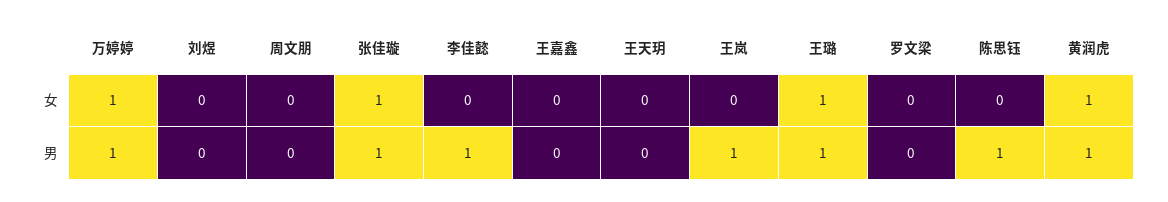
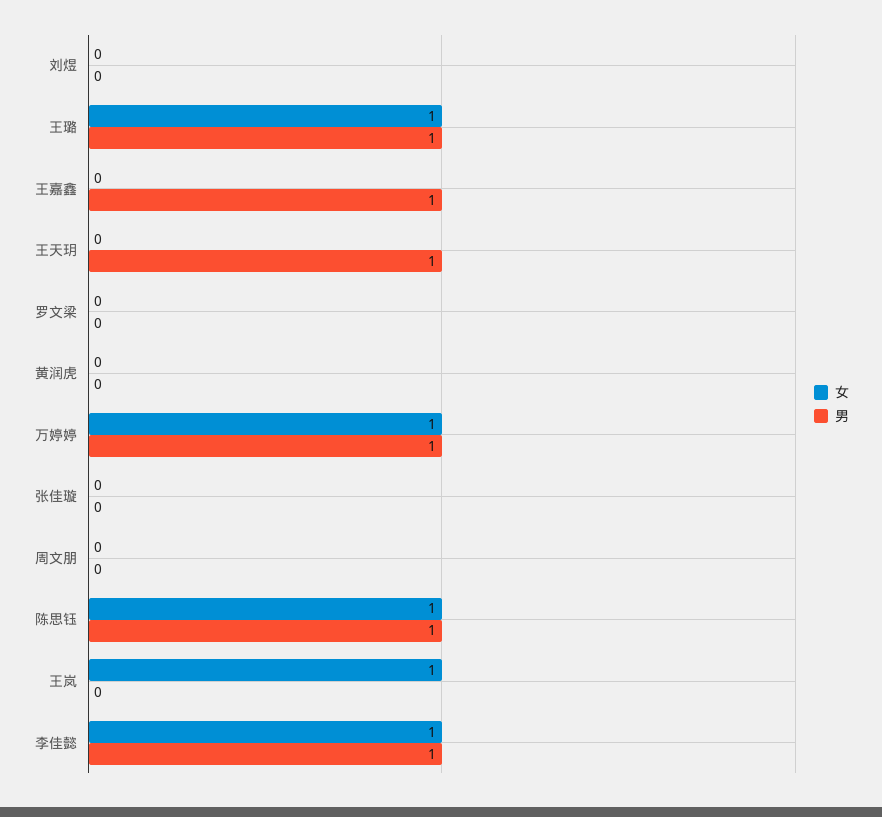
女, 张佳璇: 1 -> 0
女, 李佳懿: 0 -> 1
女, 王岚: 0 -> 1
女, 陈思钰: 0 -> 1
女, 黄润虎: 1 -> 0
男, 张佳璇: 1 -> 0
男, 王嘉鑫: 0 -> 1
男, 王天玥: 0 -> 1
男, 王岚: 1 -> 0
男, 黄润虎: 1 -> 0

